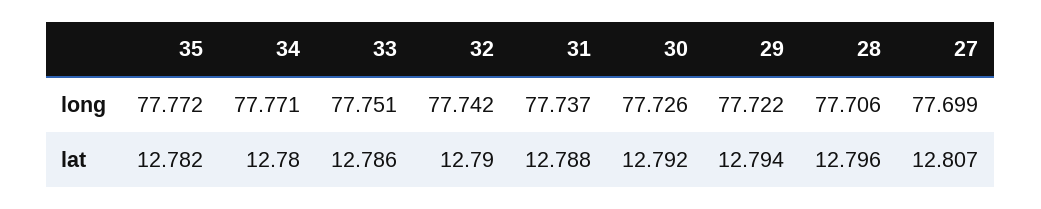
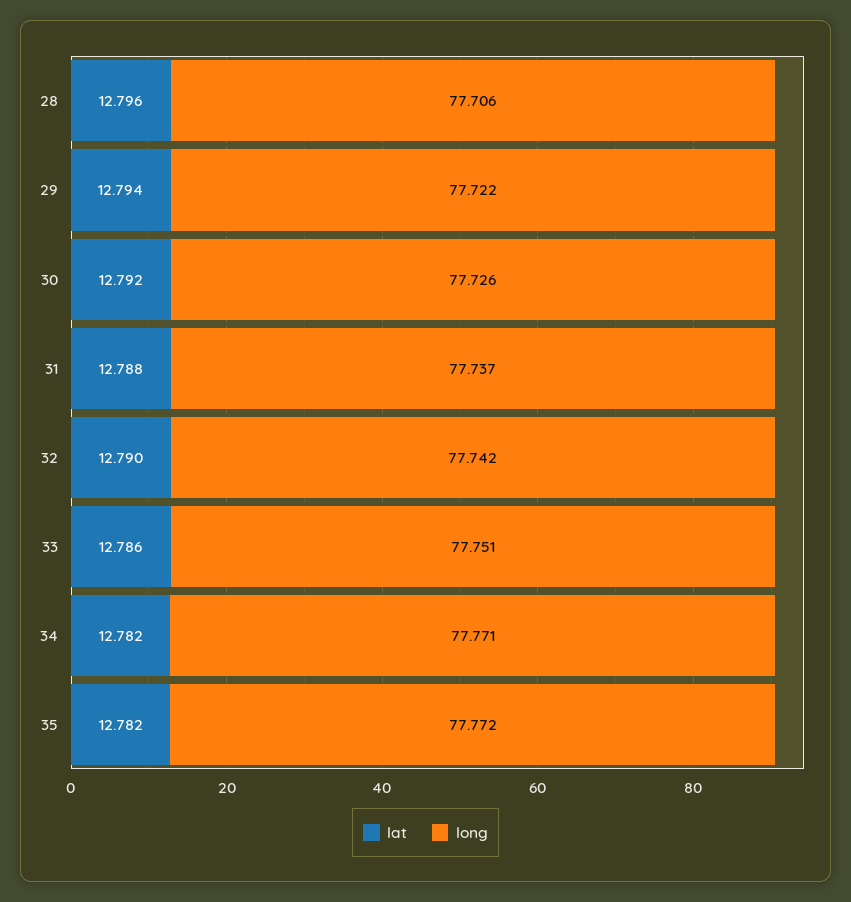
long, 27: 77.699 -> none
lat, 34: 12.78 -> 12.782
lat, 27: 12.807 -> none

